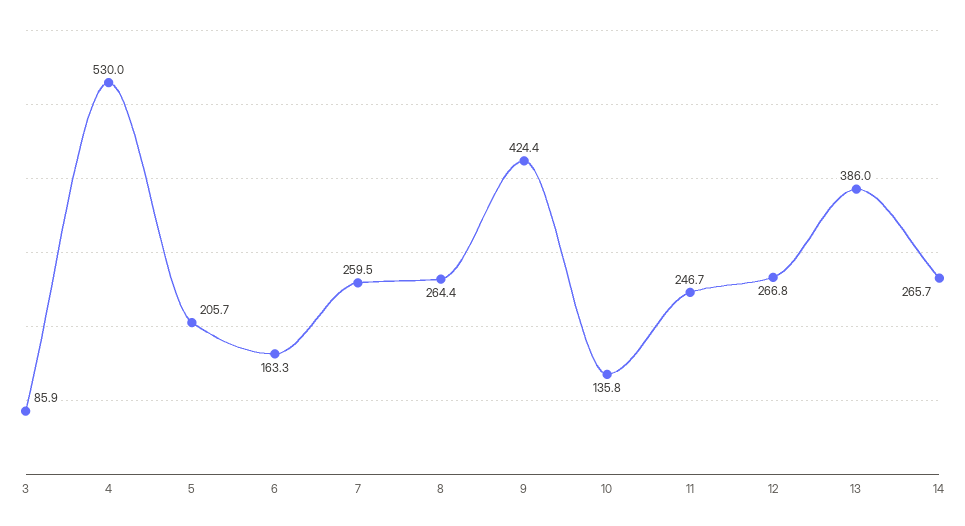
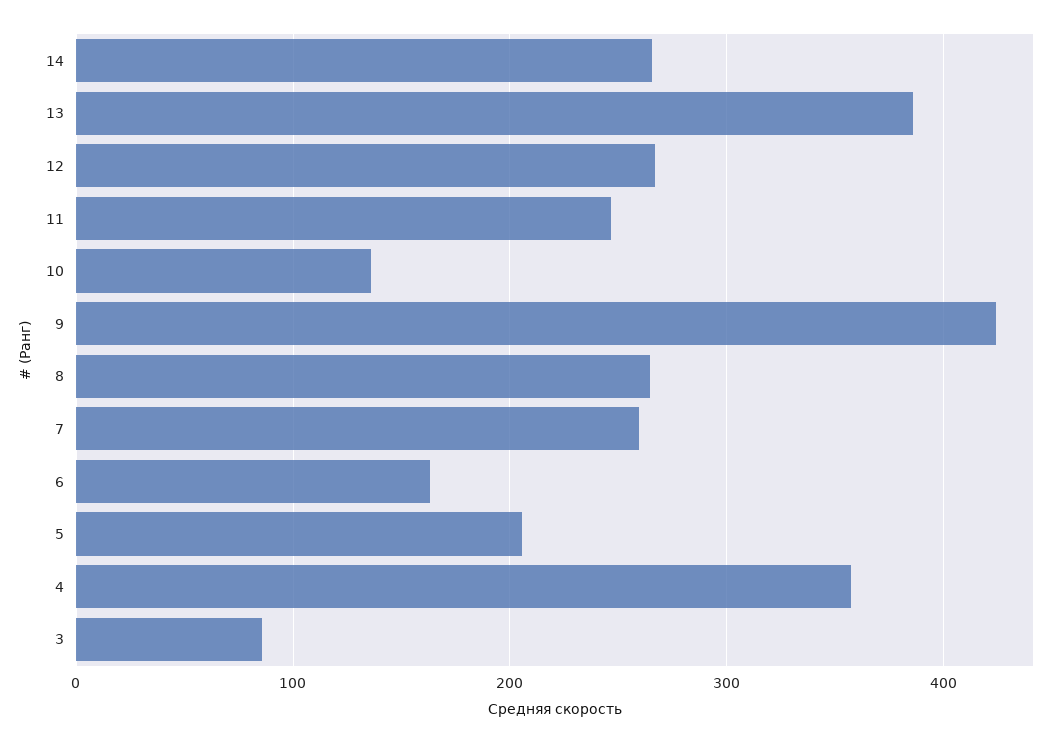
4: 530 -> 360

